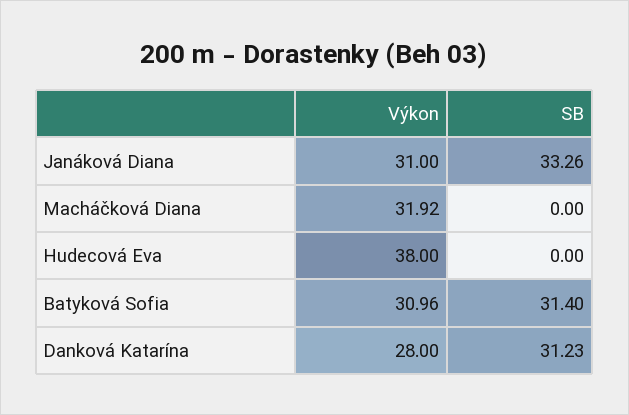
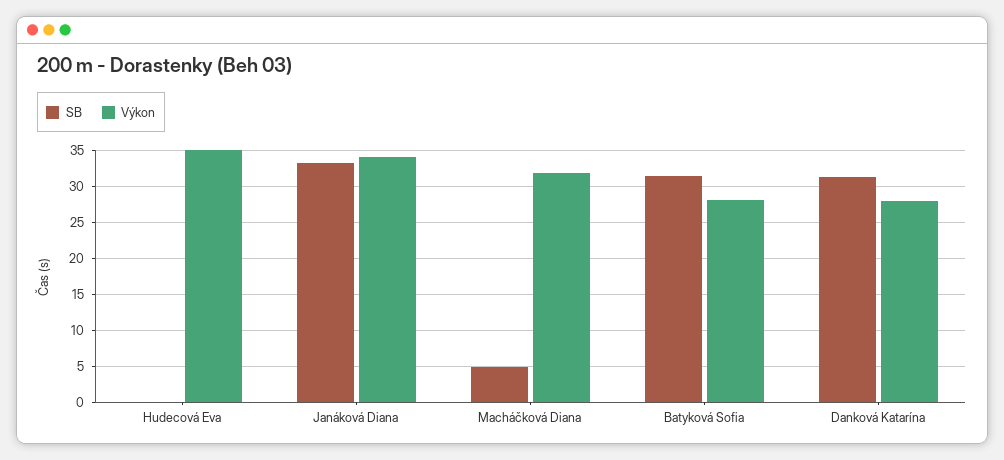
Výkon, Janáková Diana: 31 -> 34
SB, Macháčková Diana: 0 -> 5
Výkon, Hudecová Eva: 38 -> 35
Výkon, Batyková Sofia: 30.96 -> 28

